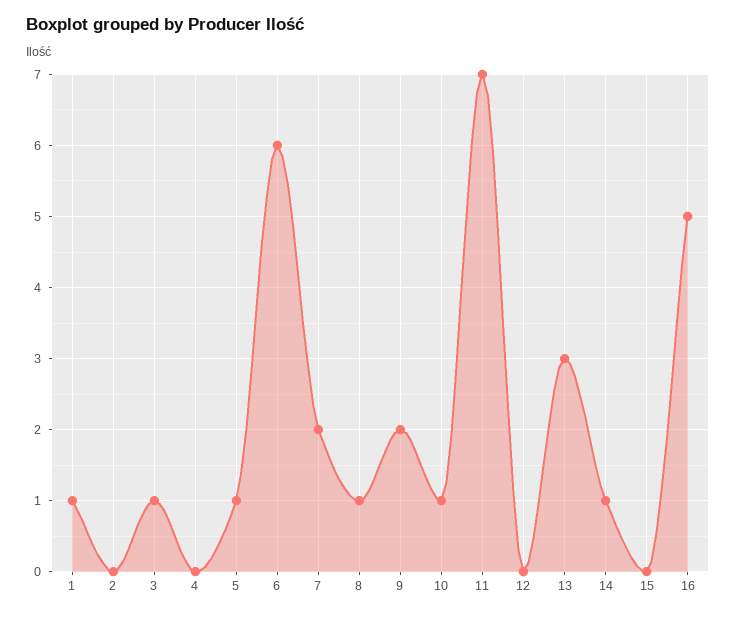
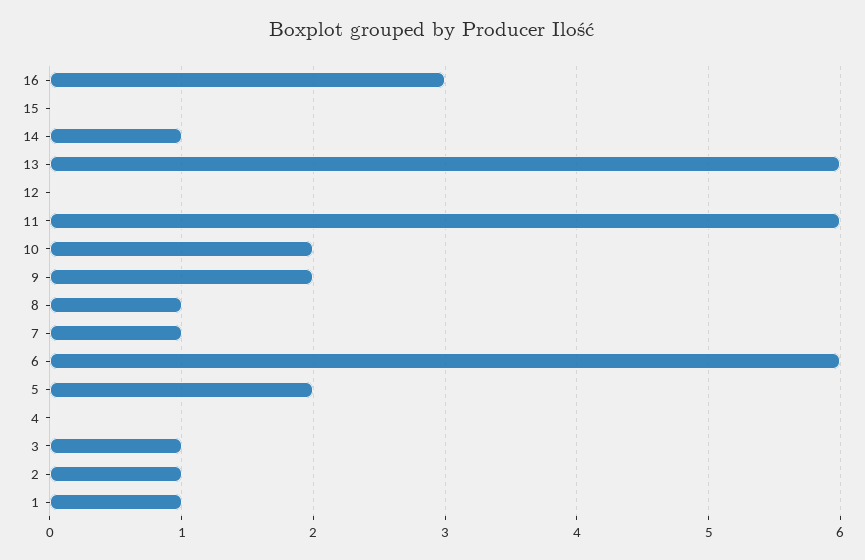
2: 0 -> 1
5: 1 -> 2
7: 2 -> 1
10: 1 -> 2
11: 7 -> 6
13: 3 -> 6
16: 5 -> 3

